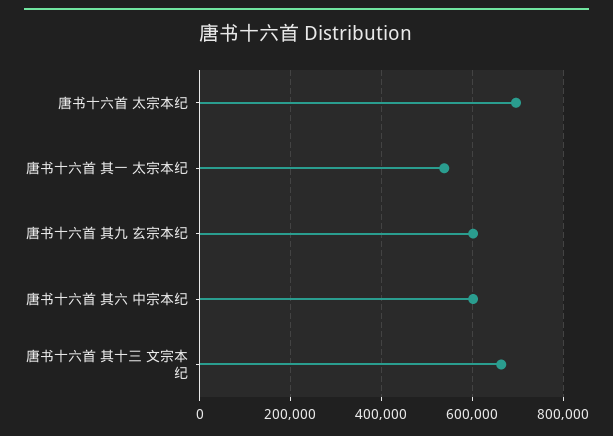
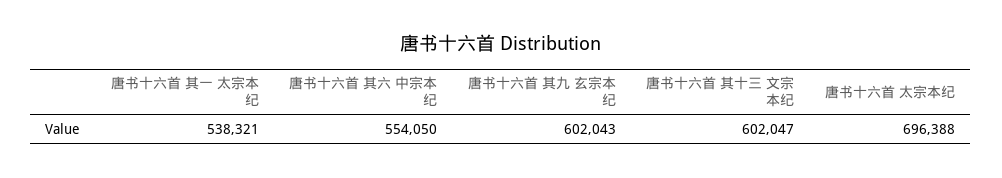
唐书十六首 其六 中宗本纪: 600000 -> 554050
唐书十六首 其十三 文宗本纪: 660000 -> 602047

